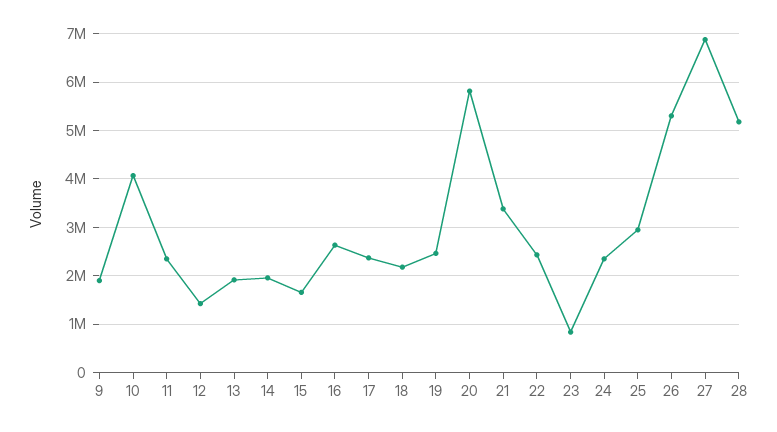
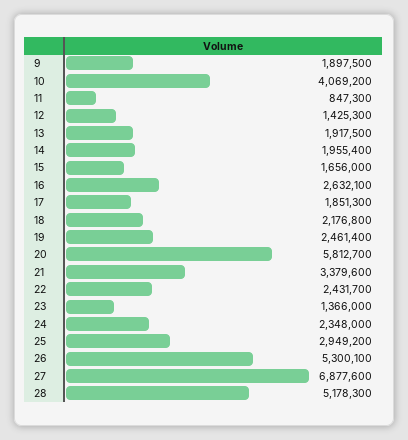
11: 2400000 -> 847300
17: 2400000 -> 1851300
23: 800000 -> 1366000

